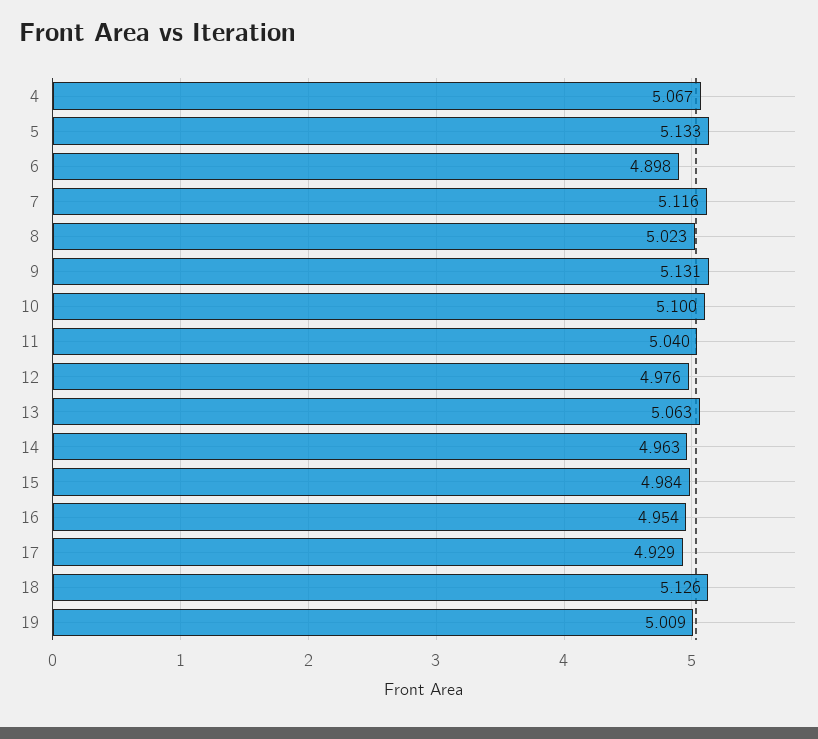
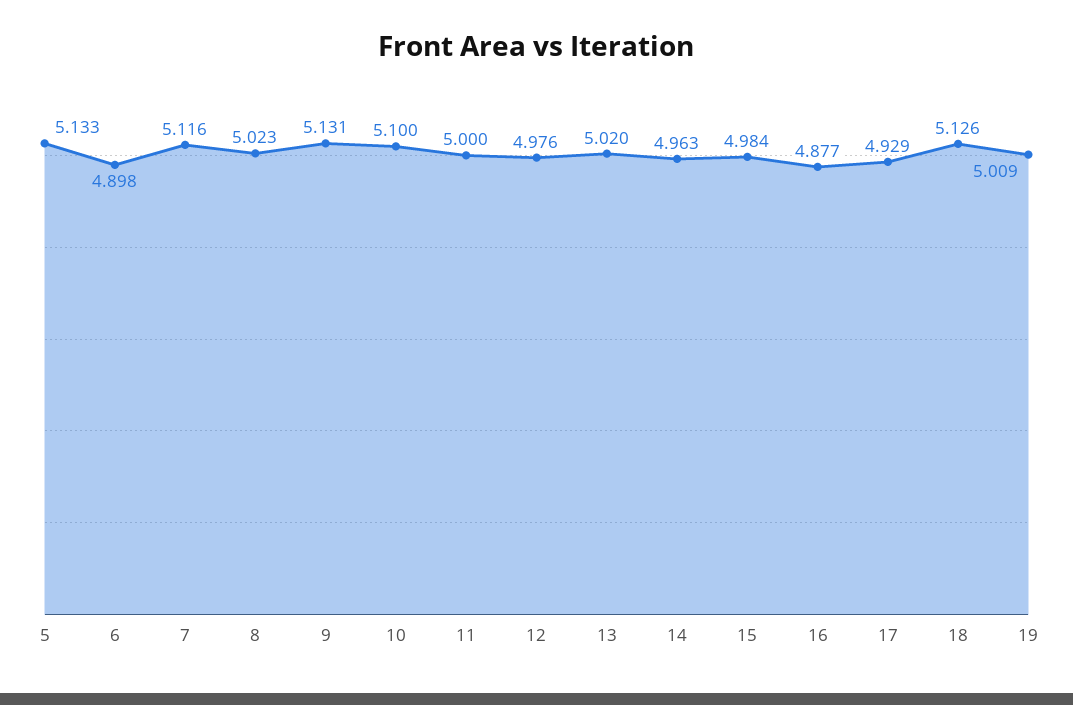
4: 5.067 -> none
11: 5.04 -> 5
13: 5.063 -> 5.02
16: 4.954 -> 4.877

